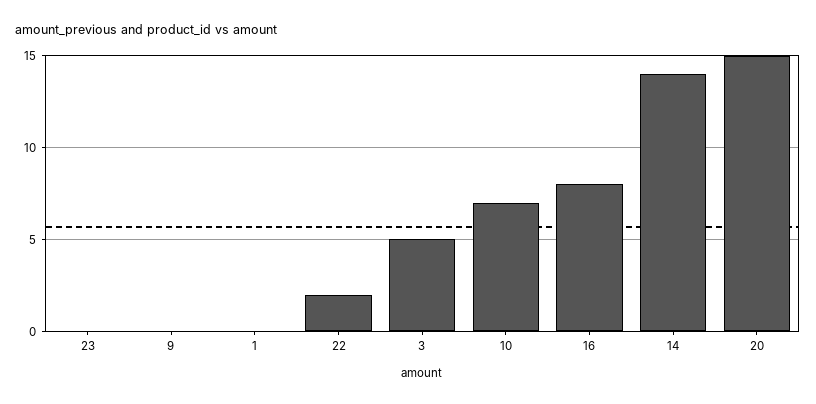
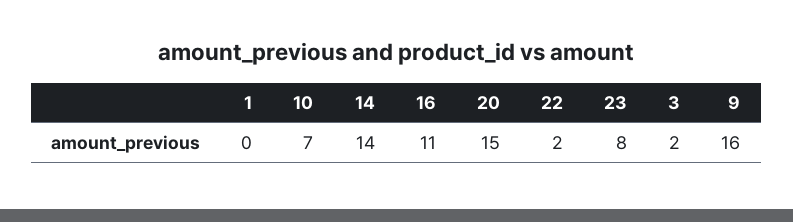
23: 0 -> 8
9: 0 -> 16
3: 5 -> 2
16: 8 -> 11

